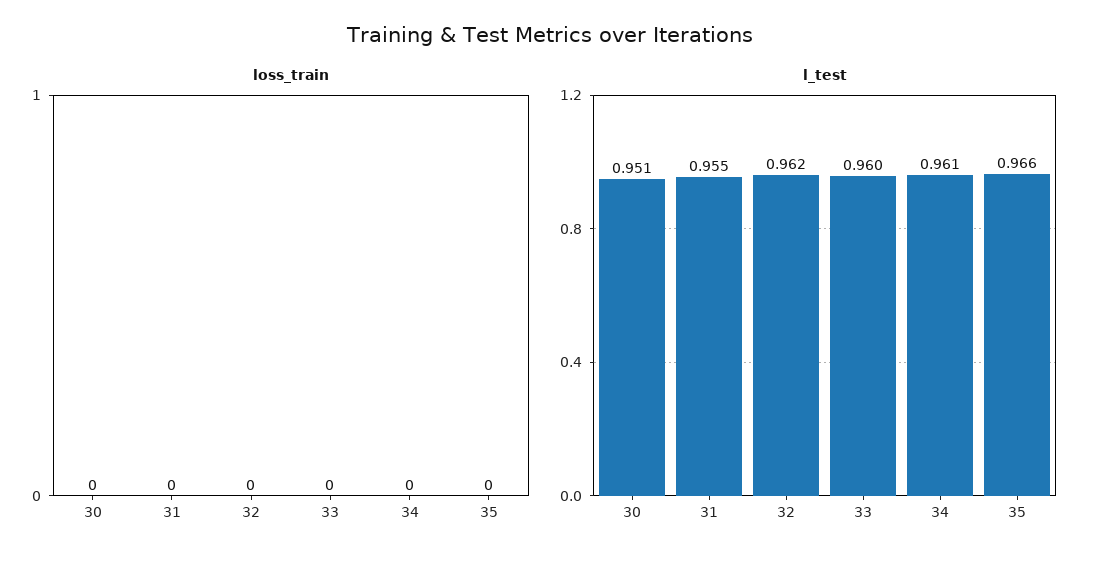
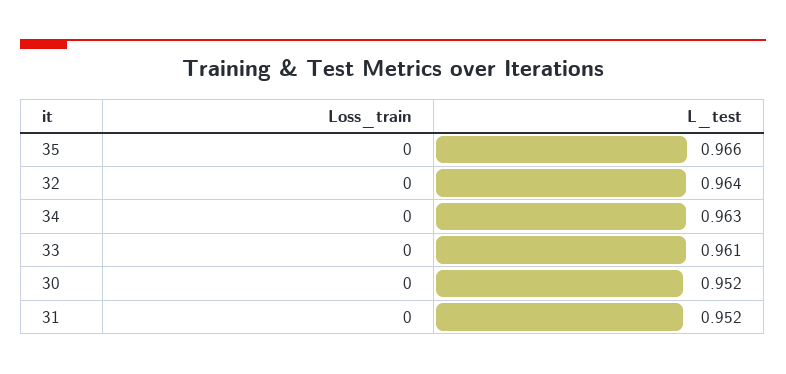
l_test, 30: 0.951 -> 0.952
l_test, 31: 0.955 -> 0.952
l_test, 32: 0.962 -> 0.964
l_test, 33: 0.96 -> 0.961
l_test, 34: 0.961 -> 0.963

